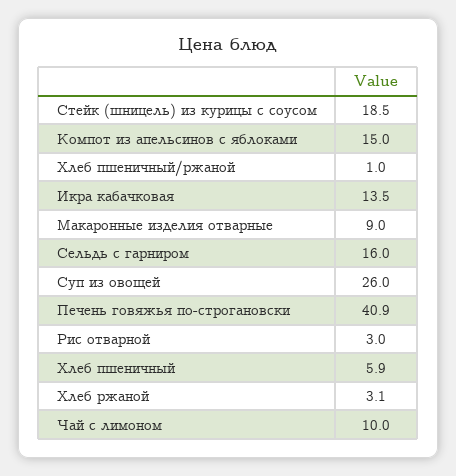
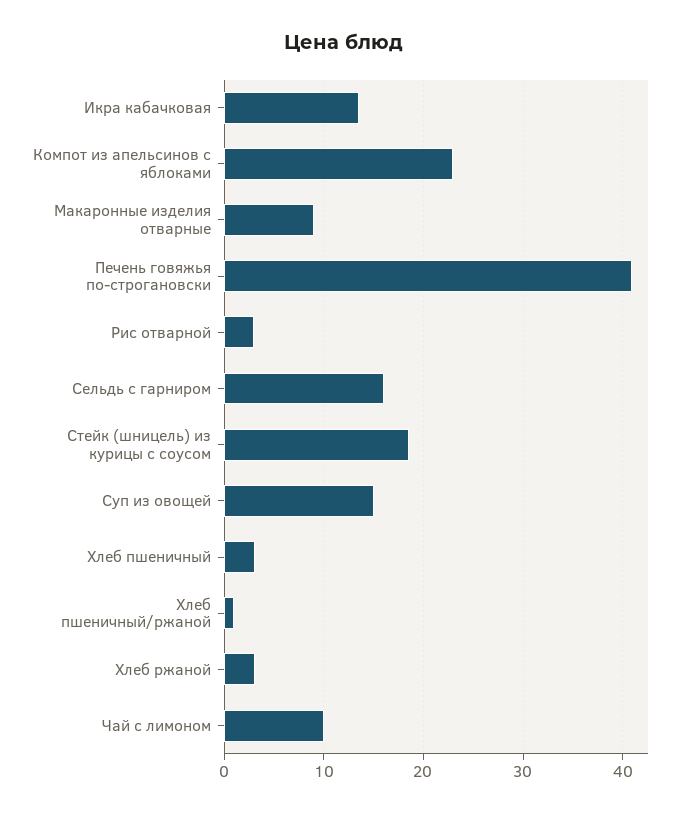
Компот из апельсинов с яблоками: 15 -> 23
Суп из овощей: 26 -> 15
Хлеб пшеничный: 5.9 -> 3

